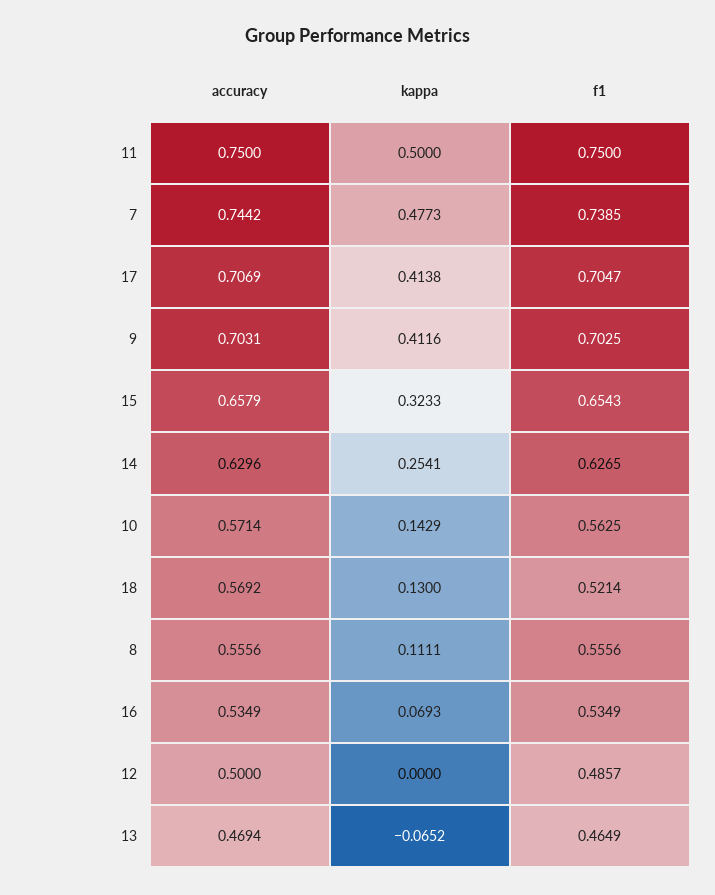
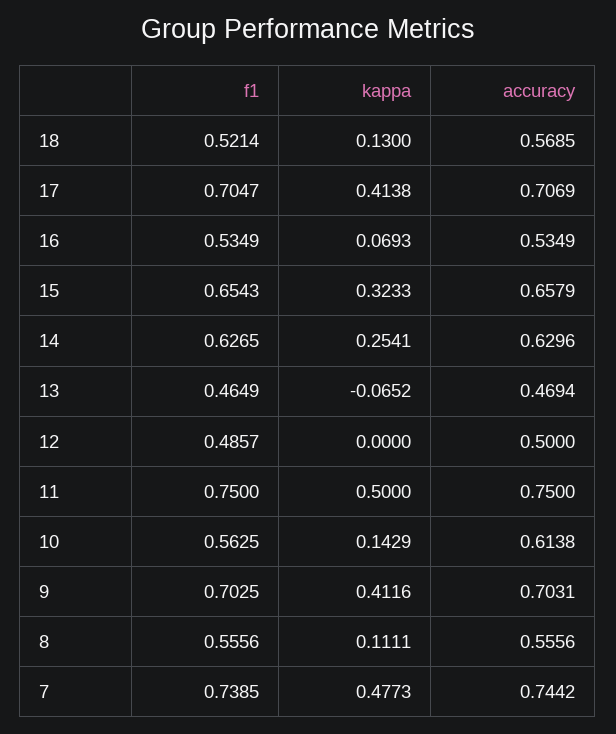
accuracy, 10: 0.5714 -> 0.6138
accuracy, 18: 0.5692 -> 0.5685

